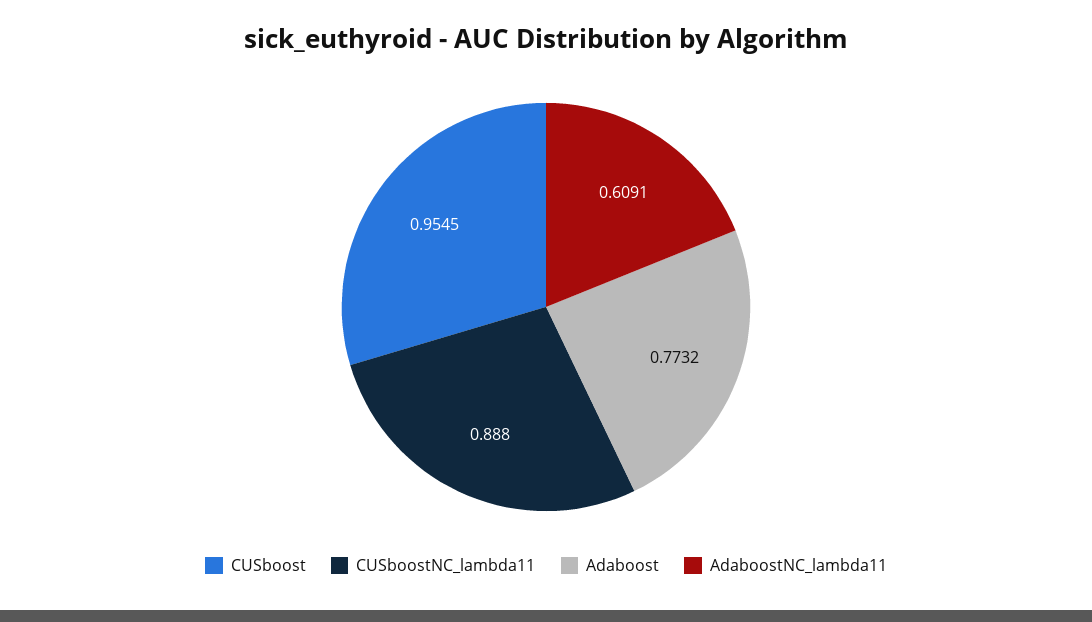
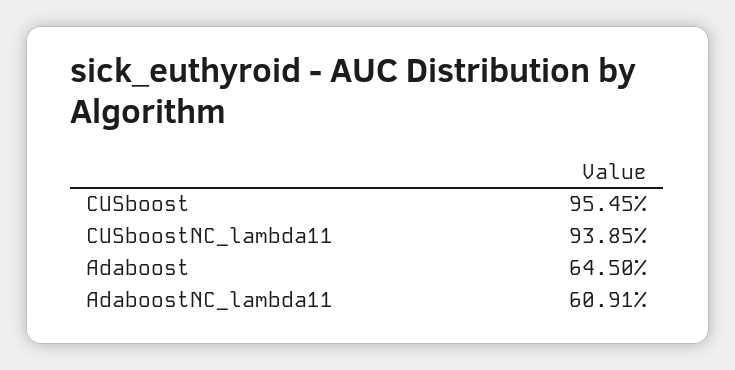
CUSboostNC_lambda11: 0.888 -> 0.9385
Adaboost: 0.7732 -> 0.645

